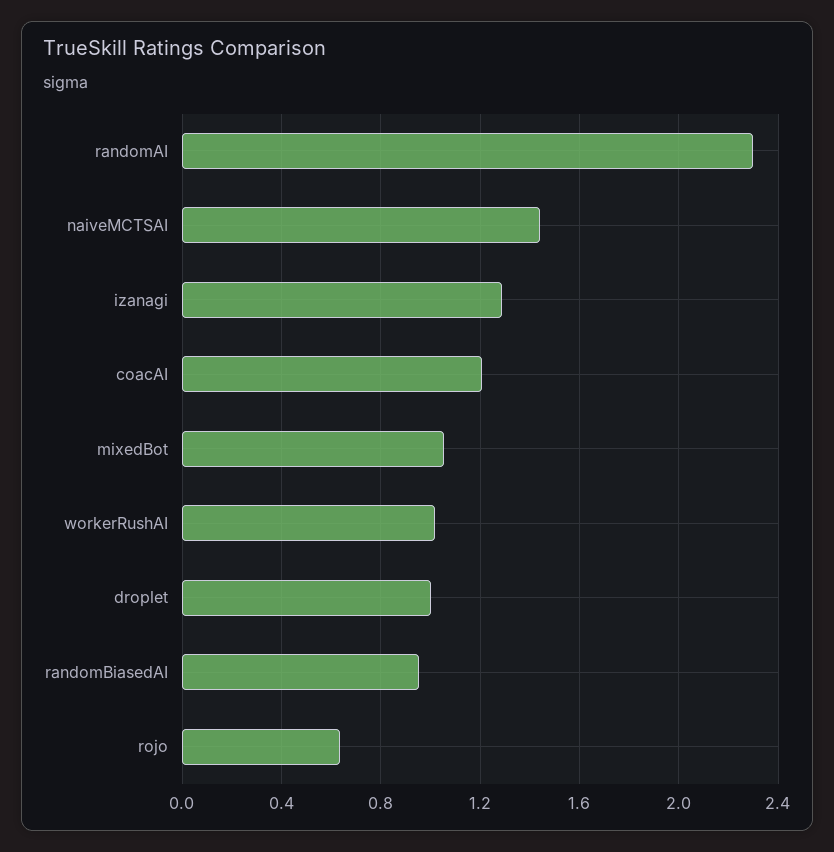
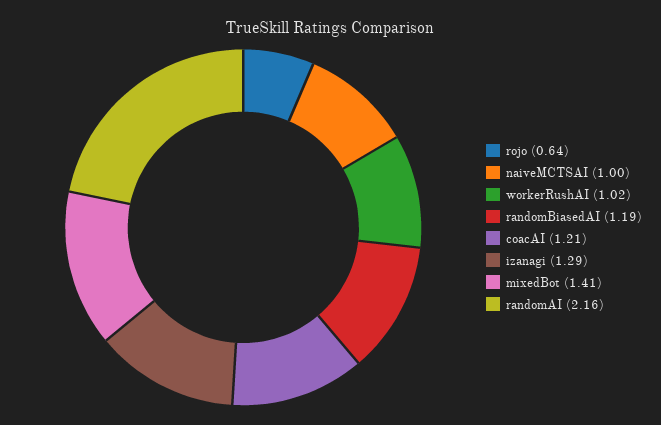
randomAI: 2.3 -> 2.16
naiveMCTSAI: 1.45 -> 1
mixedBot: 1.05 -> 1.41
droplet: 1 -> none
randomBiasedAI: 0.95 -> 1.19

